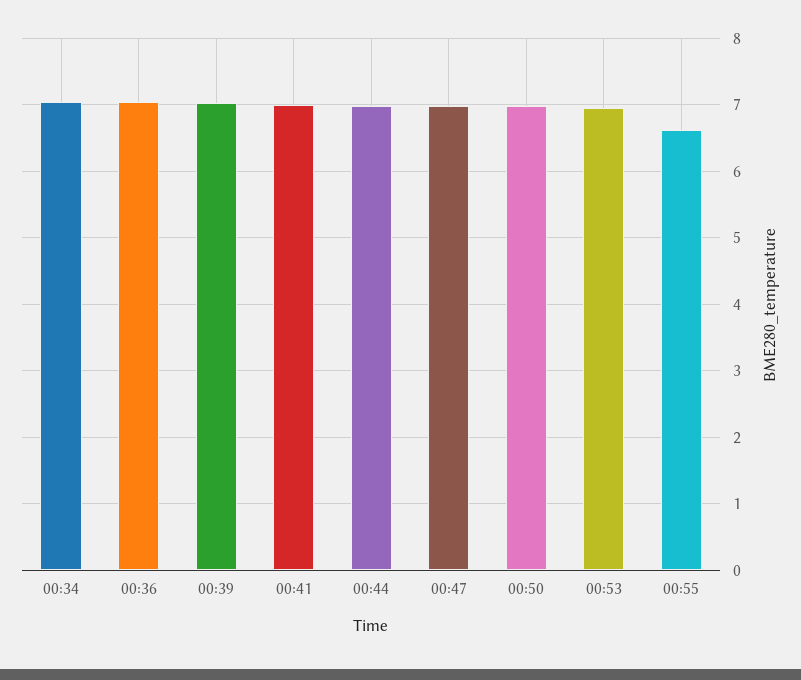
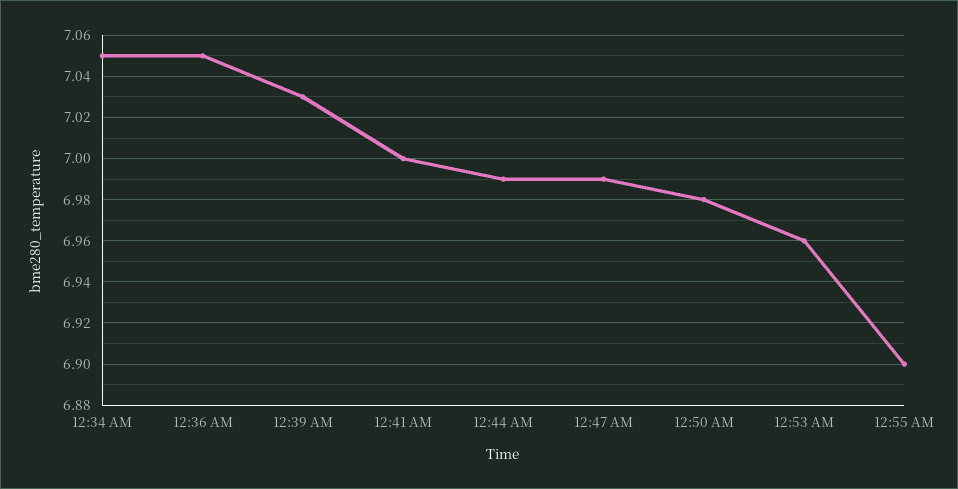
00:55: 6.6 -> 6.9

